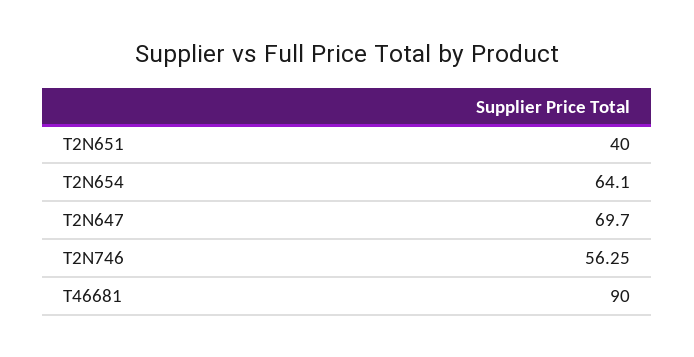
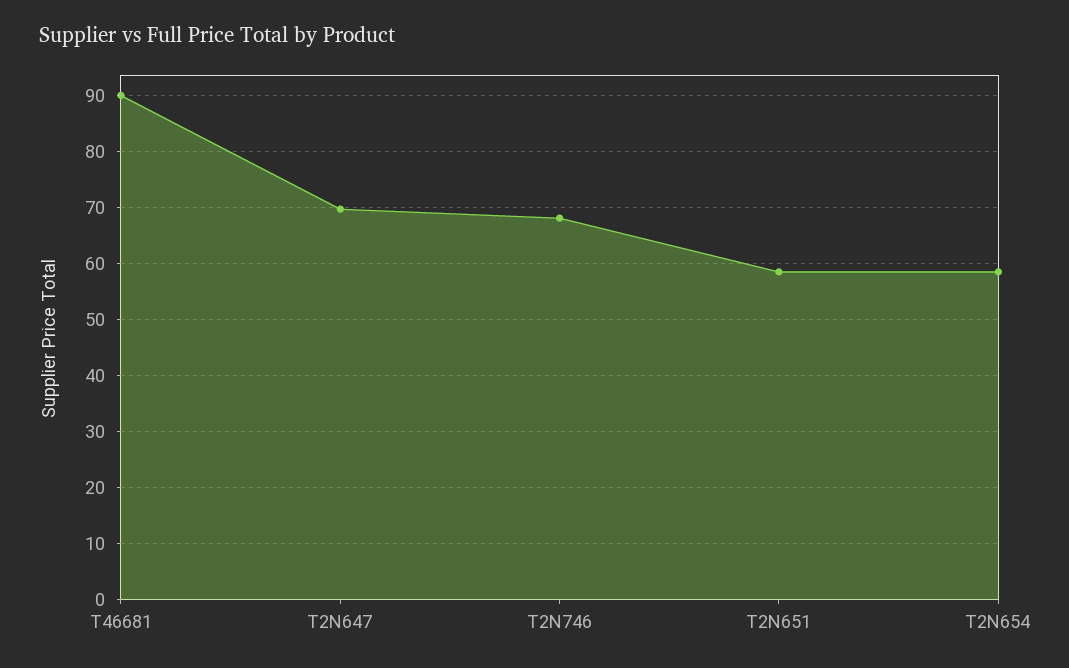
T2N651: 40 -> 58
T2N654: 64.1 -> 58
T2N746: 56.25 -> 68

